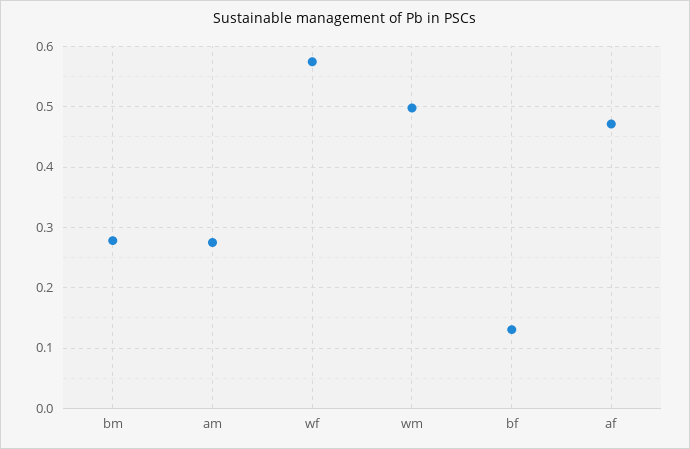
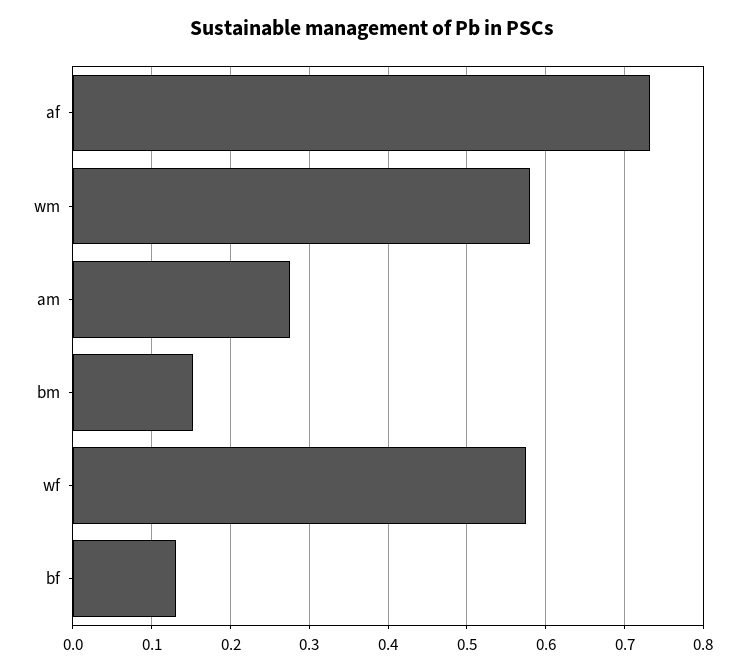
bm: 0.28 -> 0.15
wm: 0.5 -> 0.58
af: 0.47 -> 0.73

